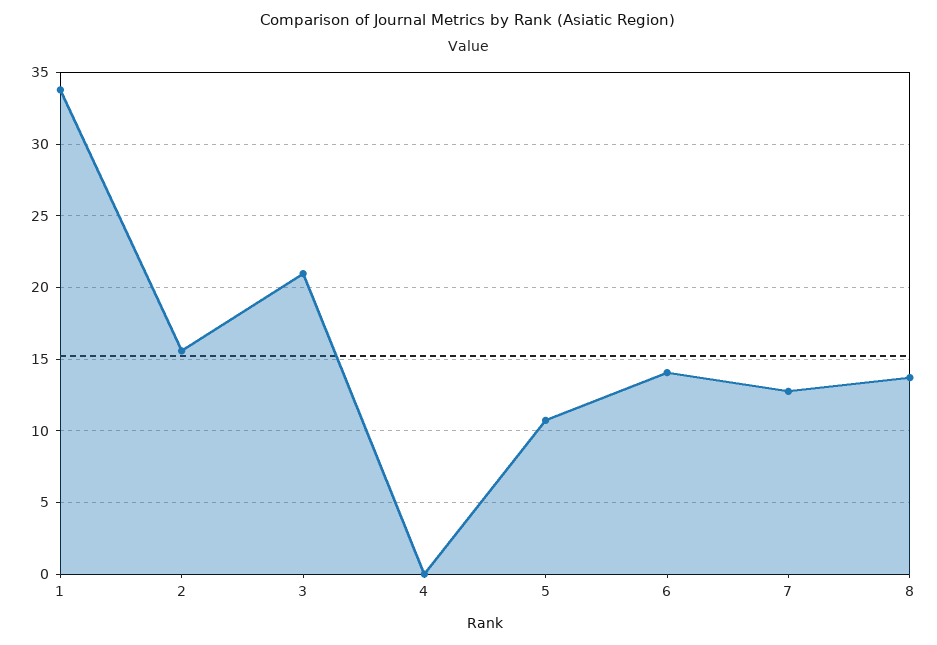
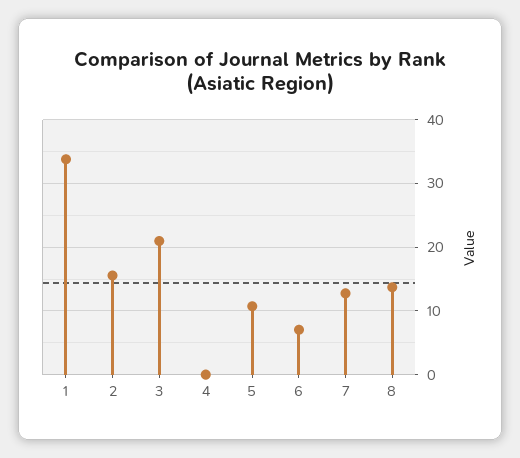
6: 14 -> 7

